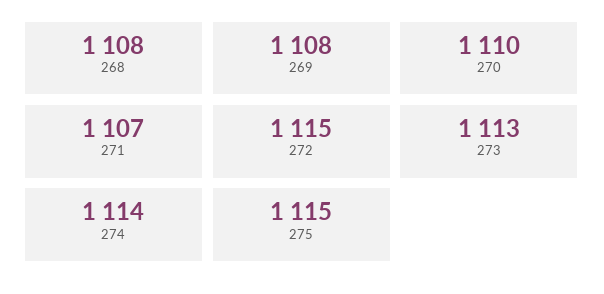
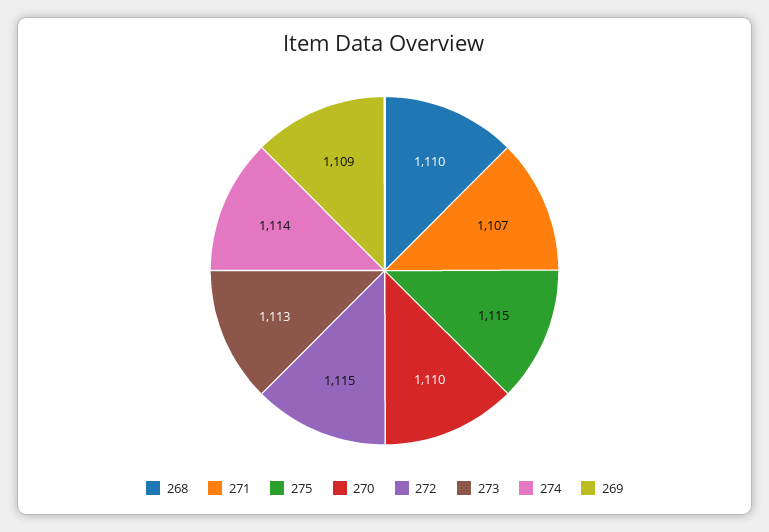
268: 1108 -> 1110
269: 1108 -> 1109

